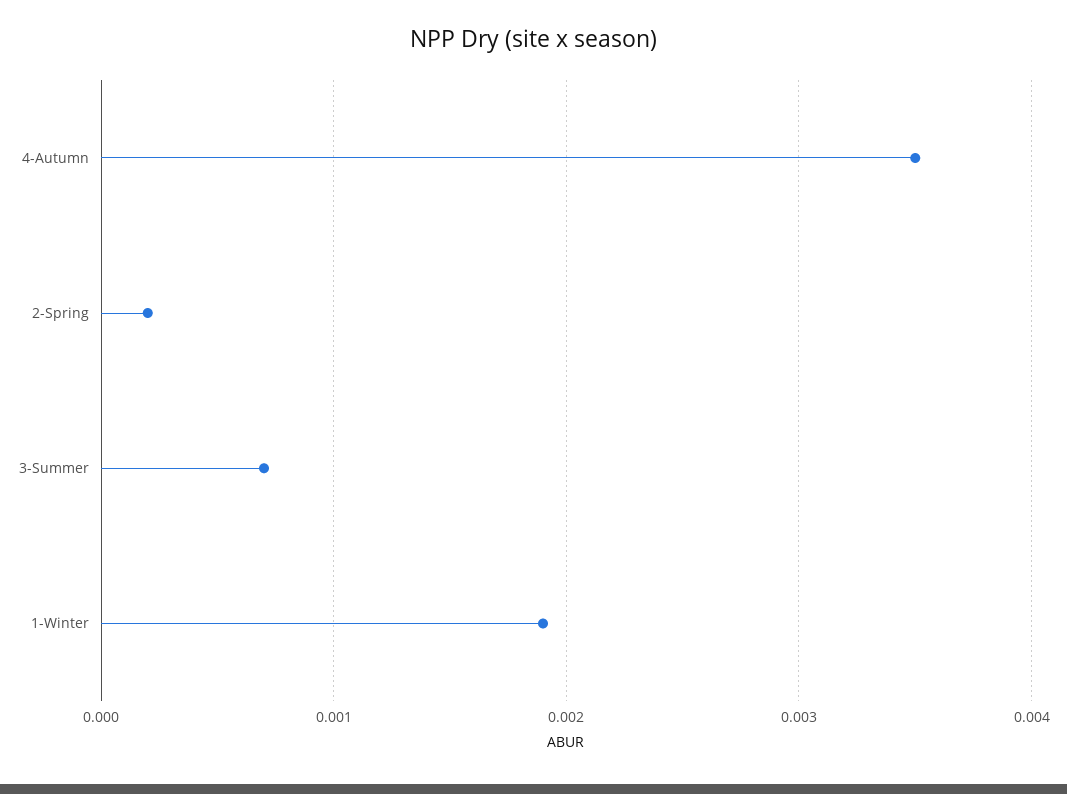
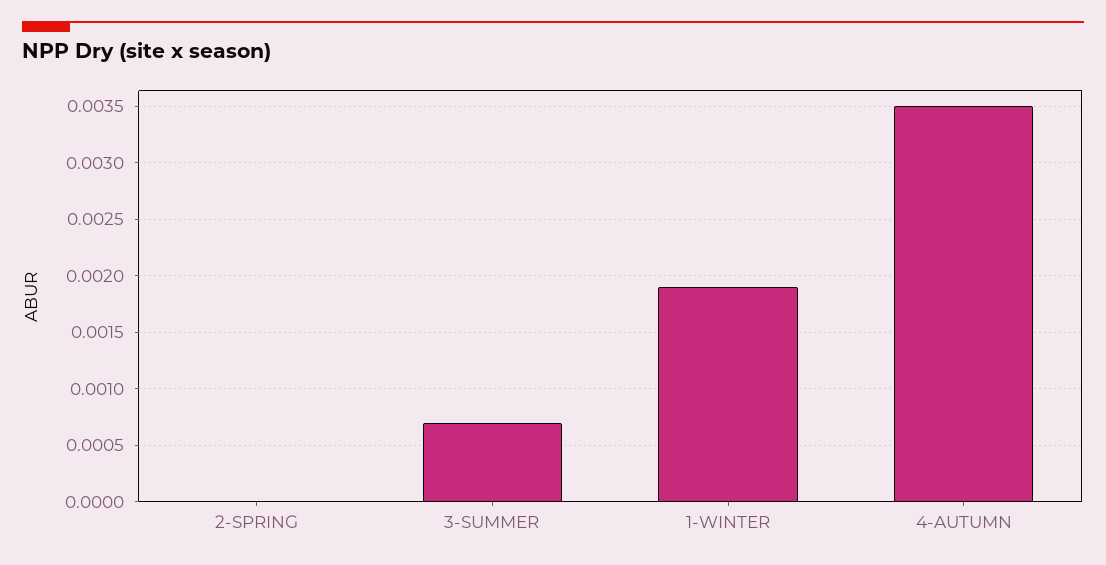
2-Spring: 0.0002 -> 0

